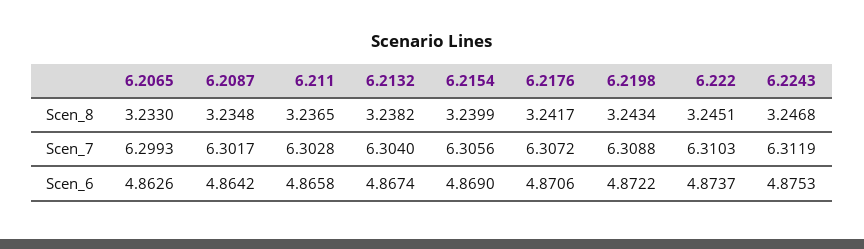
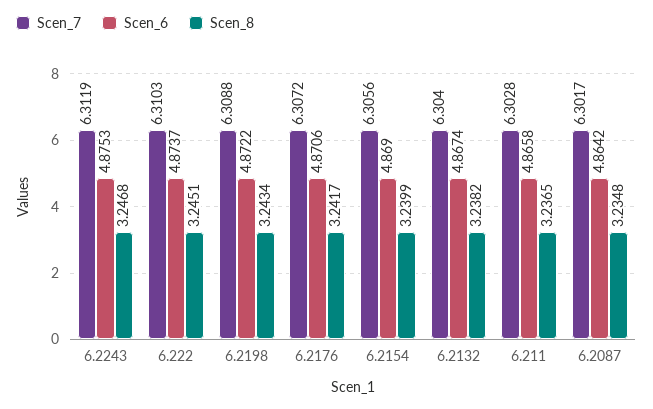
Scen_8, 6.2065: 3.233 -> none
Scen_7, 6.2065: 6.2993 -> none
Scen_6, 6.2065: 4.8626 -> none

